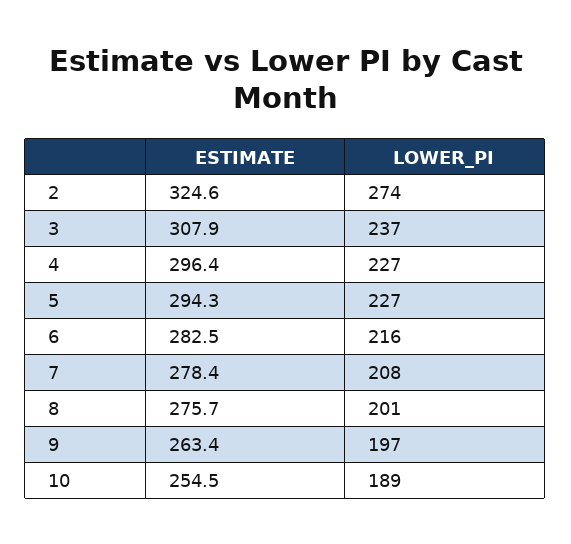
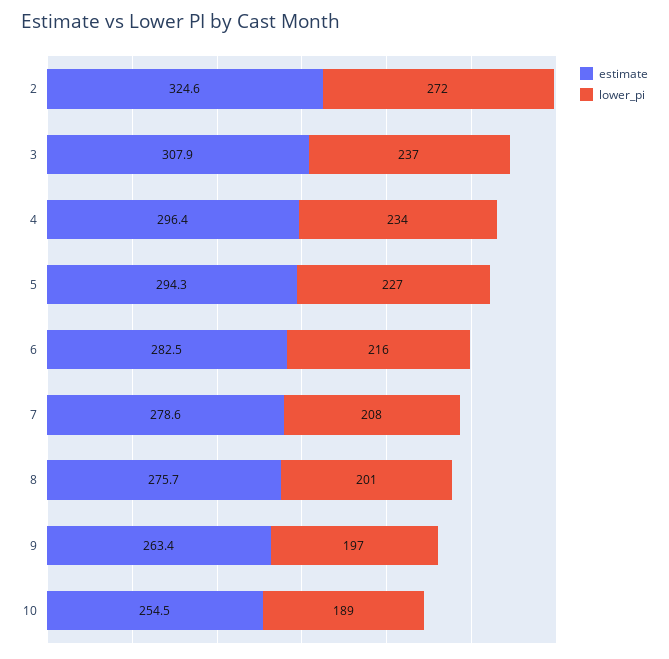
LOWER_PI, 2: 274 -> 272
LOWER_PI, 4: 227 -> 234
ESTIMATE, 7: 278.4 -> 278.6

